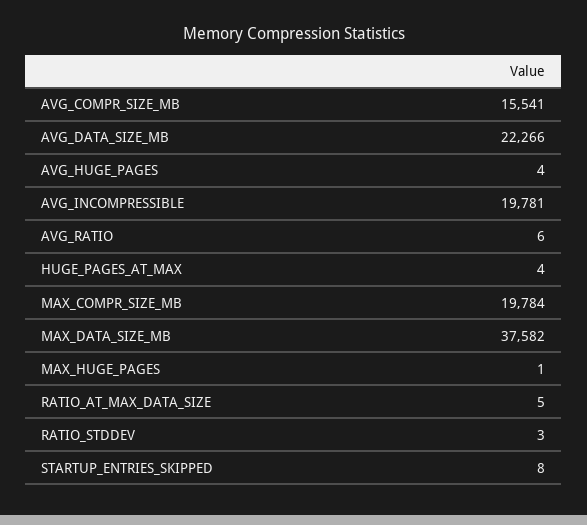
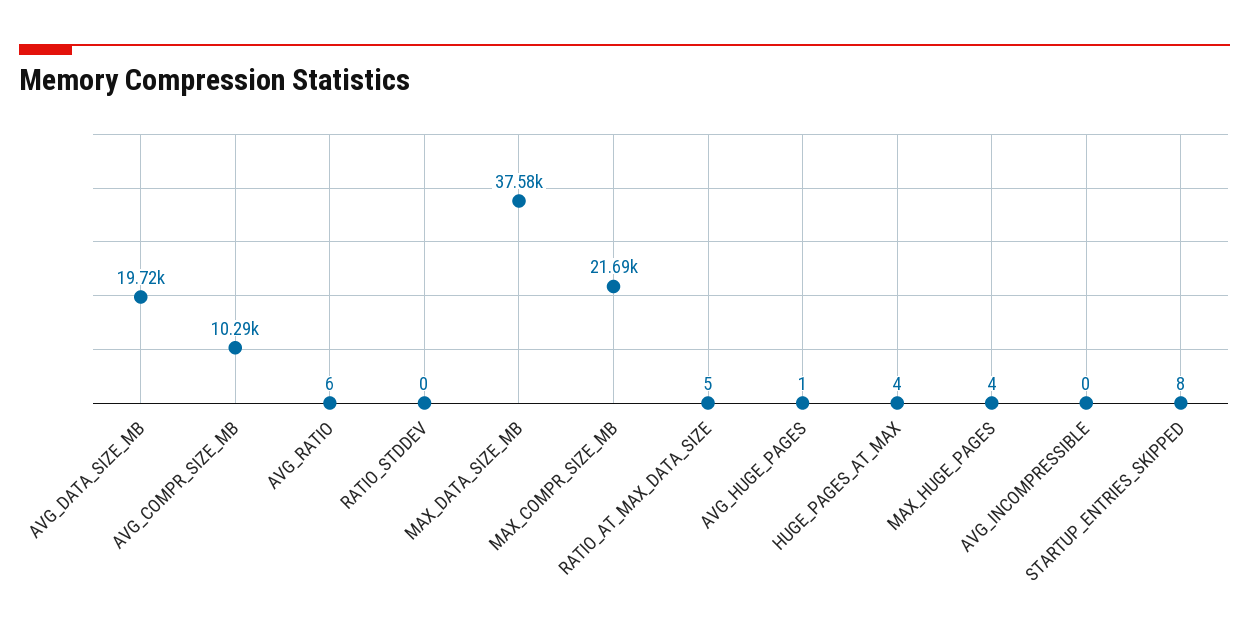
AVG_COMPR_SIZE_MB: 15541 -> 10290
AVG_DATA_SIZE_MB: 22266 -> 19720
AVG_HUGE_PAGES: 4 -> 1
AVG_INCOMPRESSIBLE: 19781 -> 0
MAX_COMPR_SIZE_MB: 19784 -> 21690
MAX_HUGE_PAGES: 1 -> 4
RATIO_STDDEV: 3 -> 0

